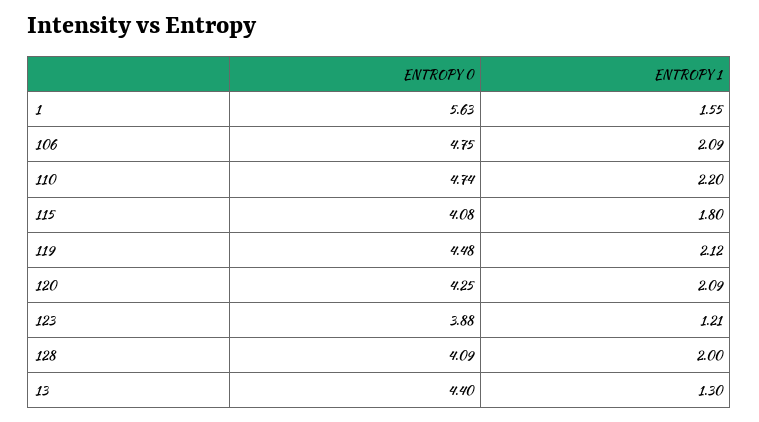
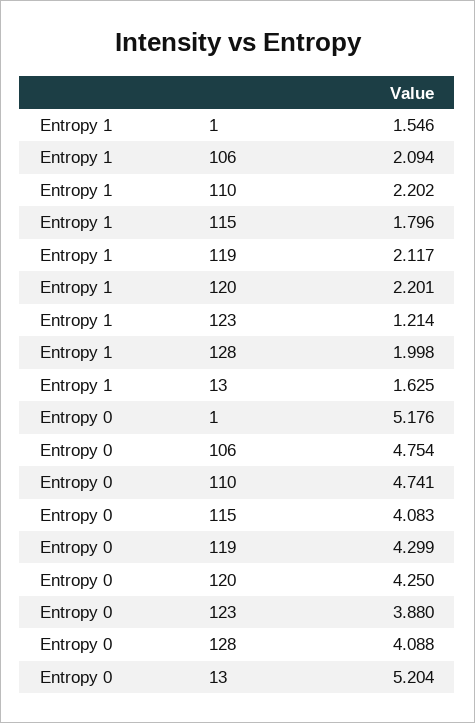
ENTROPY 0, 1: 5.63 -> 5.176
ENTROPY 0, 119: 4.48 -> 4.299
ENTROPY 1, 120: 2.09 -> 2.201
ENTROPY 0, 13: 4.4 -> 5.204
ENTROPY 1, 13: 1.3 -> 1.625

